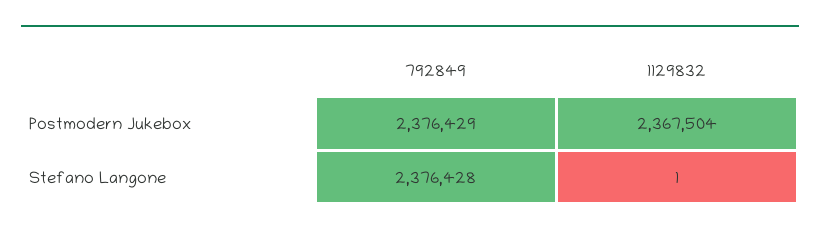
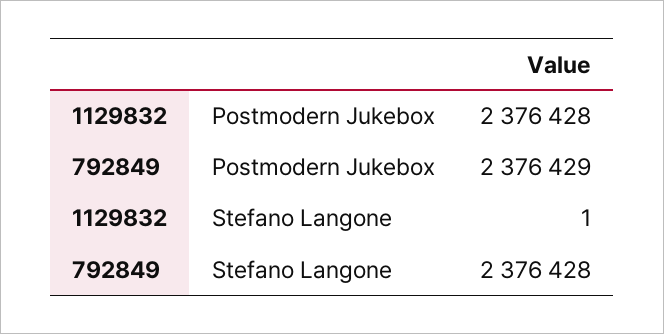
1129832, Postmodern Jukebox: 2367504 -> 2376428

